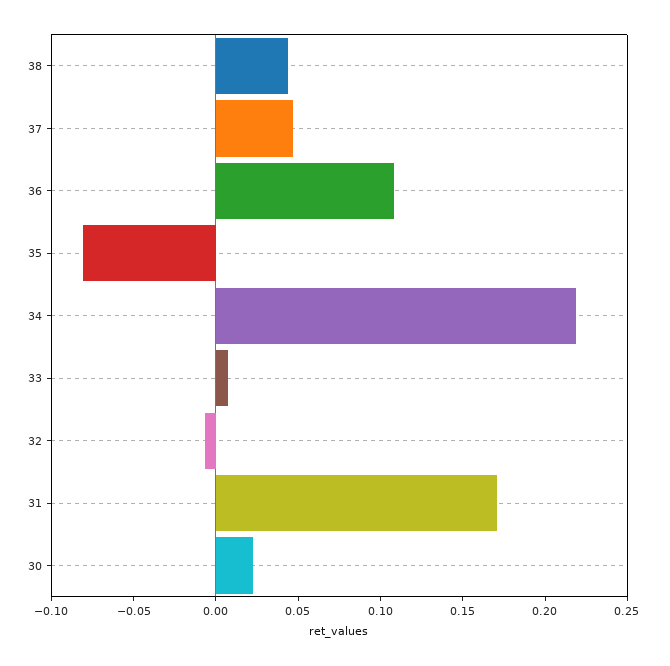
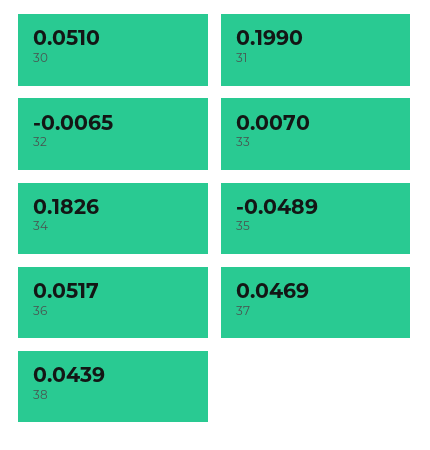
36: 0.11 -> 0.0517
35: -0.08 -> -0.0489
34: 0.22 -> 0.1826
31: 0.17 -> 0.199
30: 0.02 -> 0.051

